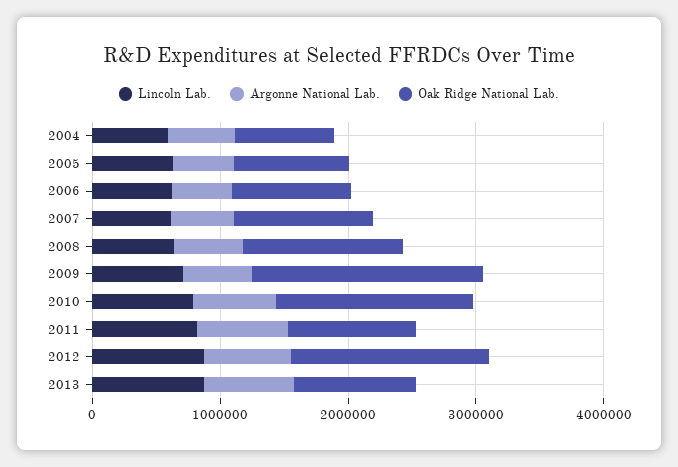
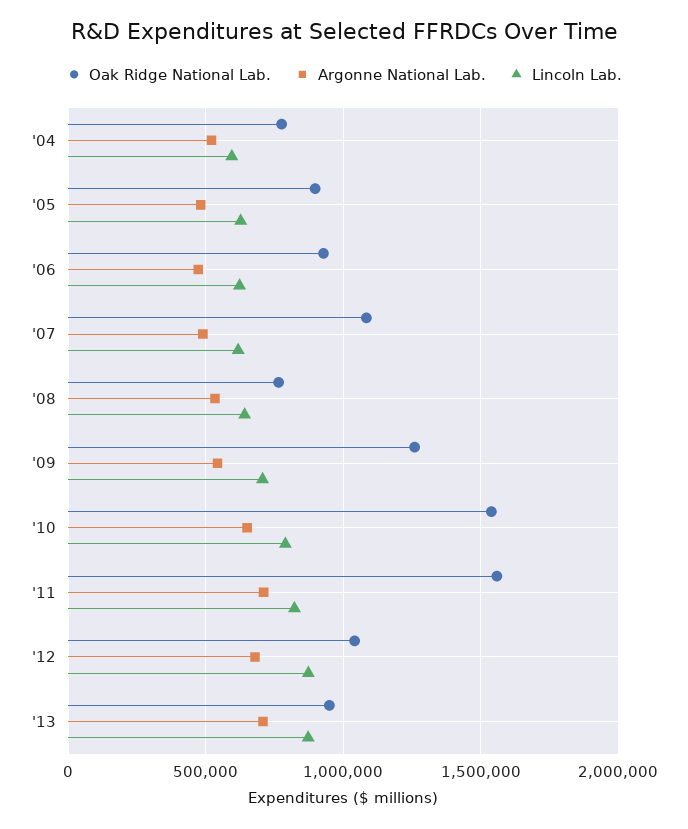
Oak Ridge National Lab., 2008: 1200000 -> 750000
Oak Ridge National Lab., 2009: 1800000 -> 1250000
Oak Ridge National Lab., 2011: 1000000 -> 1550000
Oak Ridge National Lab., 2012: 1600000 -> 1050000

